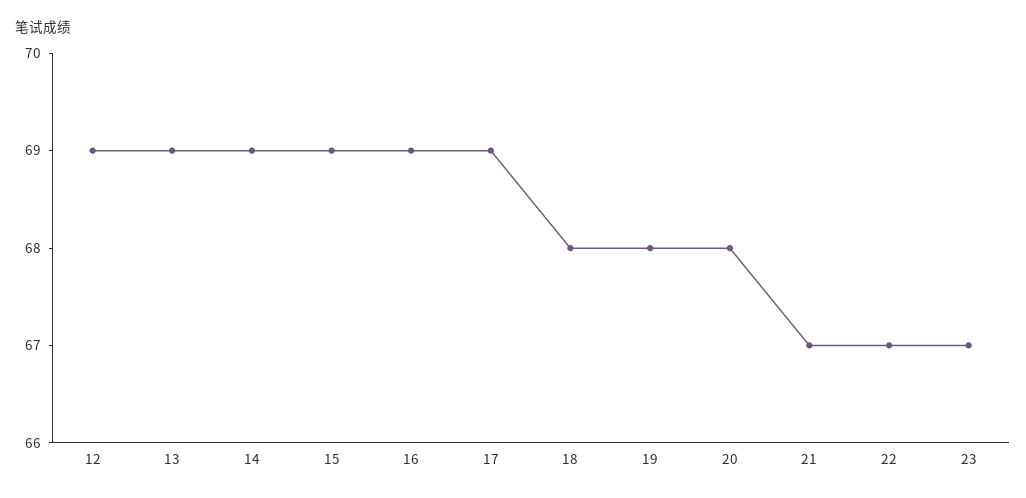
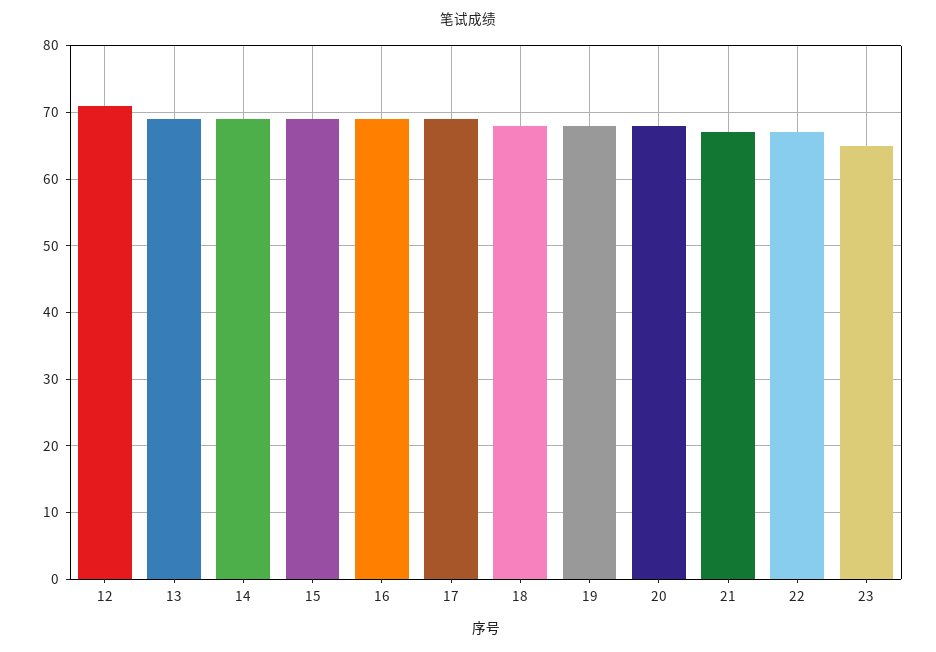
12: 69 -> 71
23: 67 -> 65

